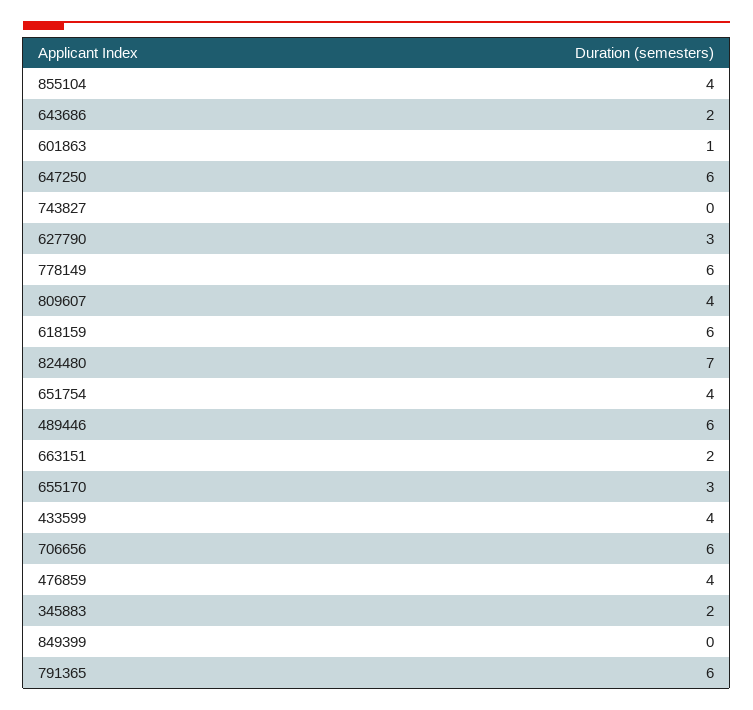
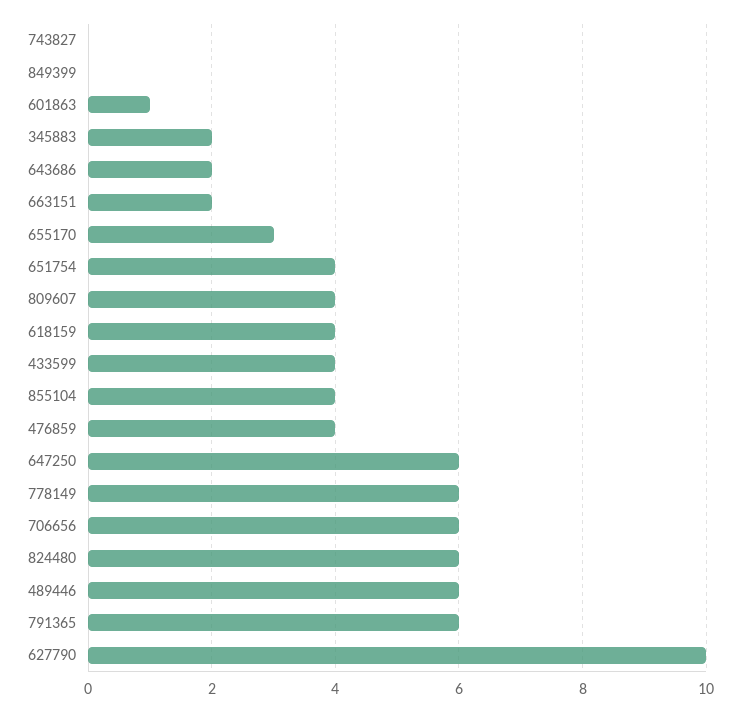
627790: 3 -> 10
618159: 6 -> 4
824480: 7 -> 6

